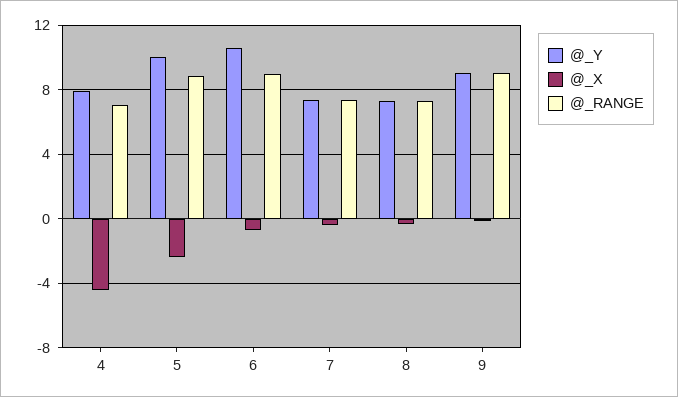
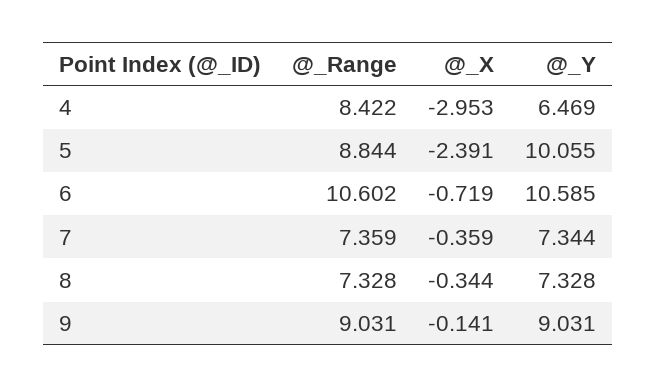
@_Y, 4: 8 -> 6.469
@_X, 4: -4.5 -> -2.953
@_RANGE, 4: 7 -> 8.422
@_RANGE, 6: 9 -> 10.602

